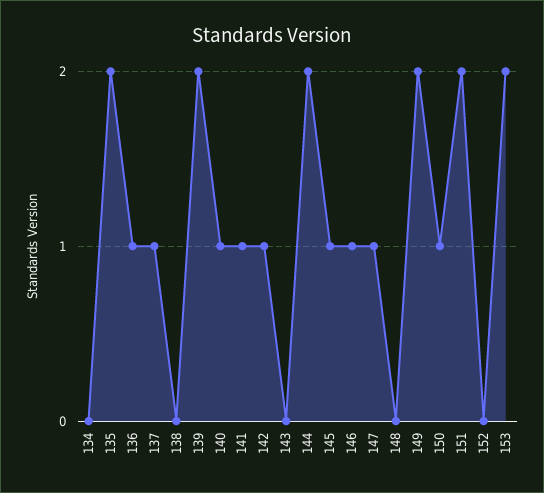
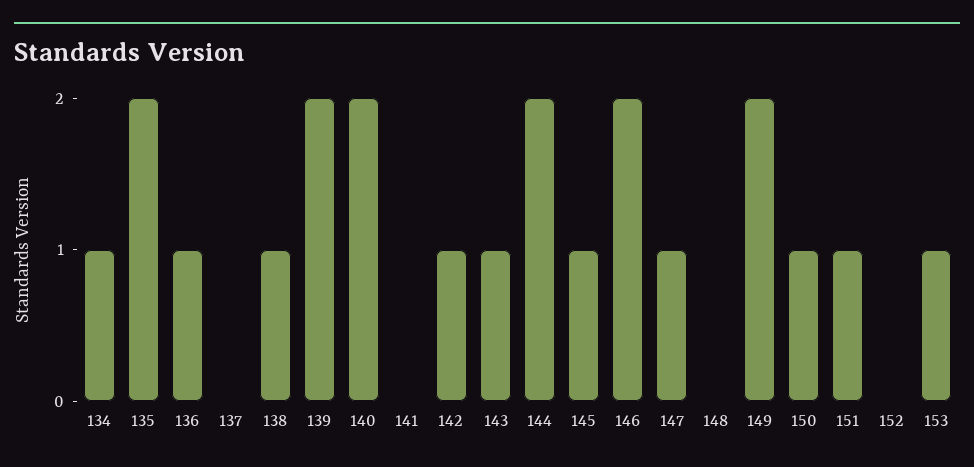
134: 0 -> 1
137: 1 -> 0
138: 0 -> 1
140: 1 -> 2
141: 1 -> 0
143: 0 -> 1
146: 1 -> 2
151: 2 -> 1
153: 2 -> 1

